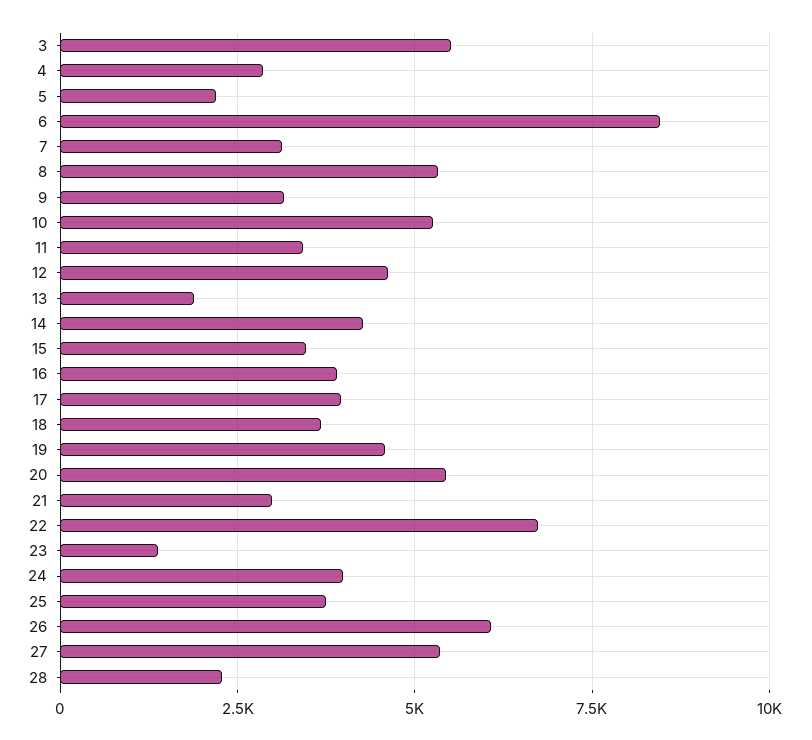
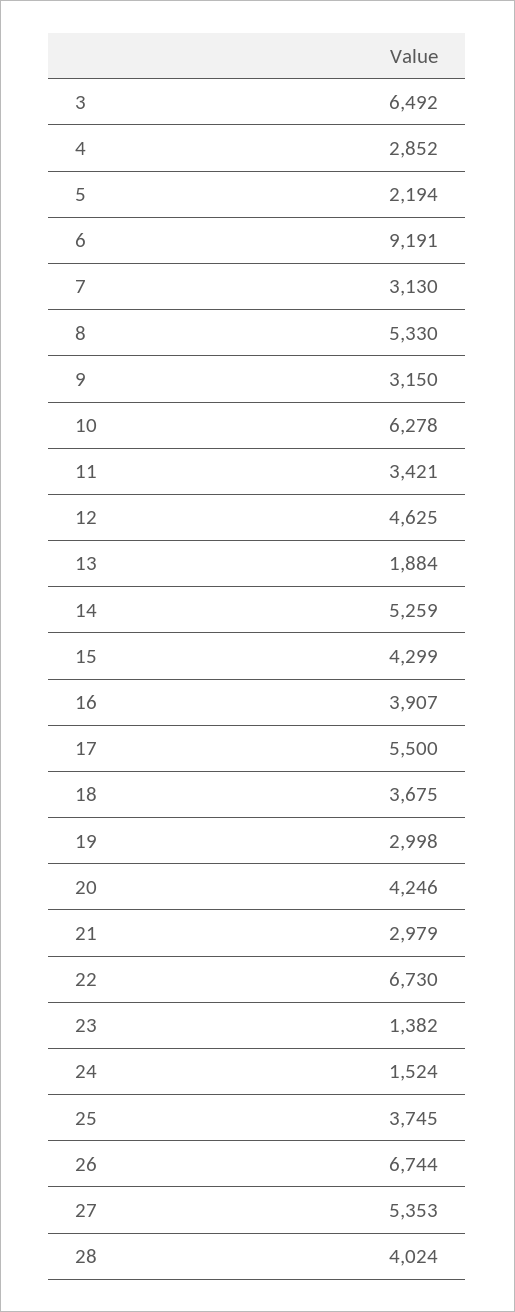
3: 5500 -> 6492
6: 8500 -> 9191
10: 5250 -> 6278
14: 4250 -> 5259
15: 3500 -> 4299
17: 4000 -> 5500
19: 4500 -> 2998
20: 5500 -> 4246
24: 4000 -> 1524
26: 6000 -> 6744
28: 2250 -> 4024

